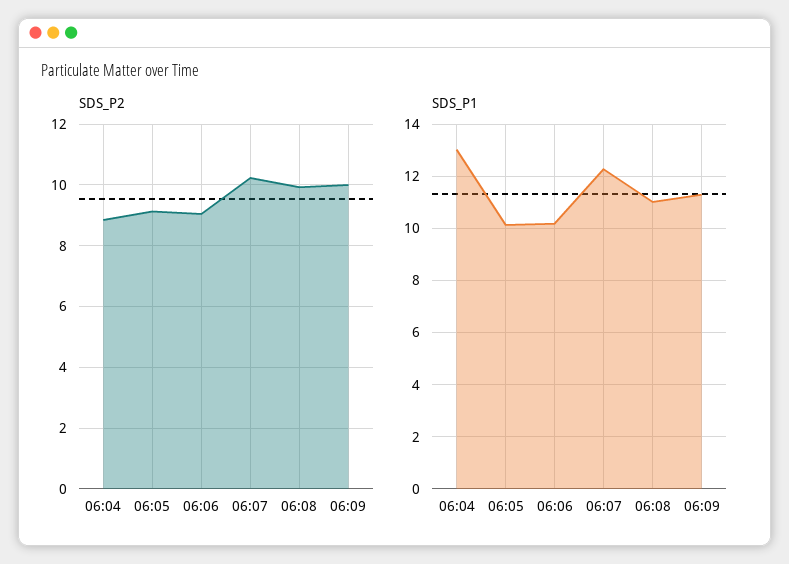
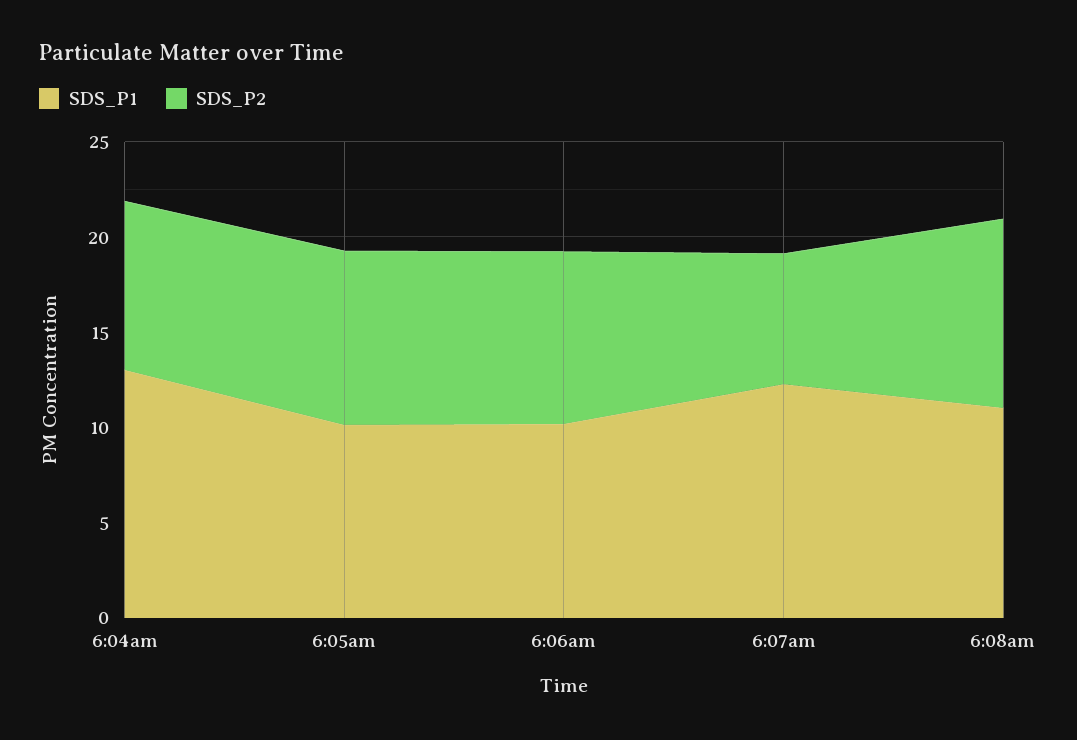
SDS_P2, 06:07: 10.2 -> 7
SDS_P2, 06:09: 10 -> none
SDS_P1, 06:09: 11.25 -> none

